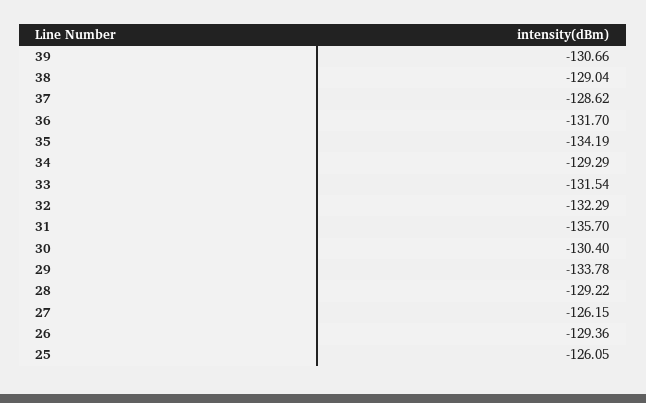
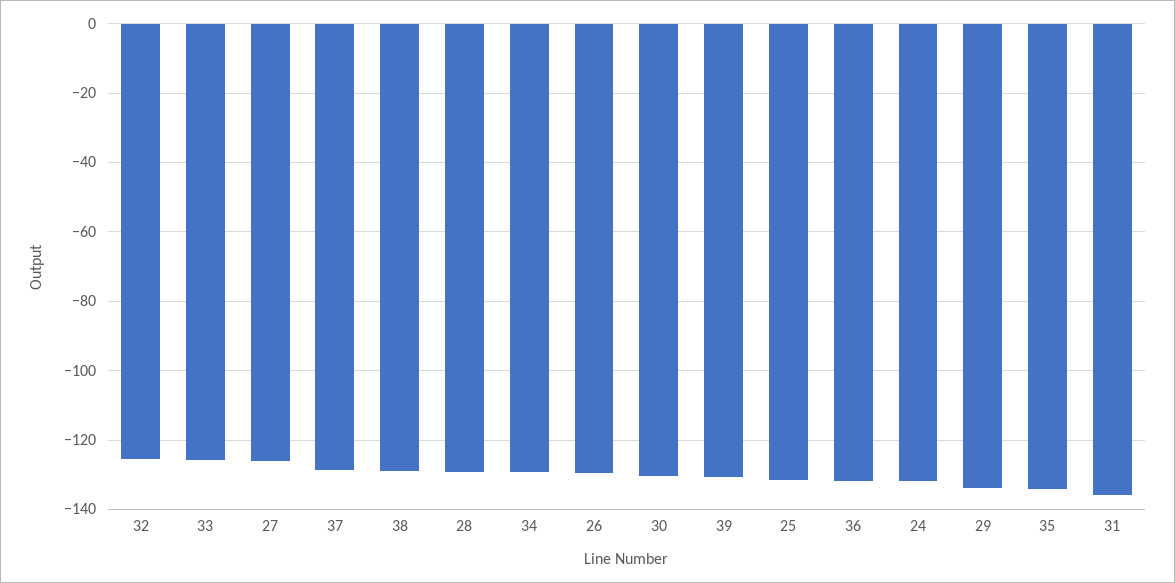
33: -131.54 -> -126
32: -132.29 -> -126
25: -126.05 -> -132
24: none -> -132

